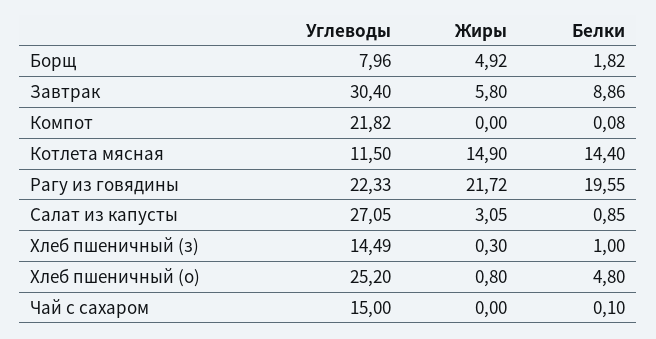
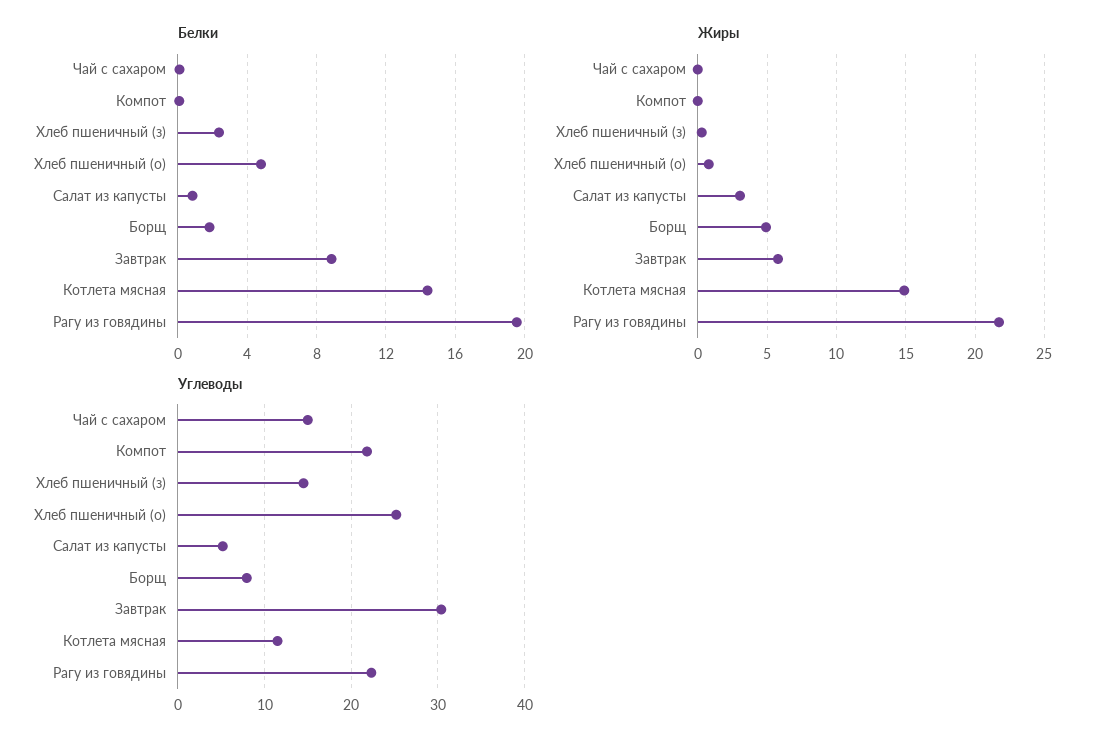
Углеводы, Салат из капусты: 27.05 -> 5
Белки, Хлеб пшеничный (з): 1 -> 2.5

